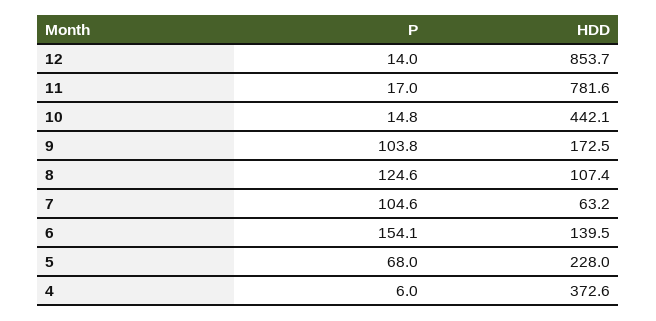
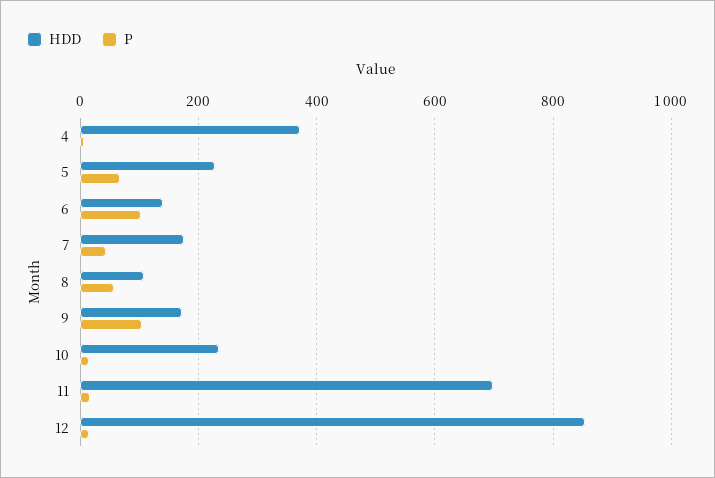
HDD, 11: 781.6 -> 700
HDD, 10: 442.1 -> 240
P, 8: 124.6 -> 60
P, 7: 104.6 -> 40
HDD, 7: 63.2 -> 180
P, 6: 154.1 -> 100

